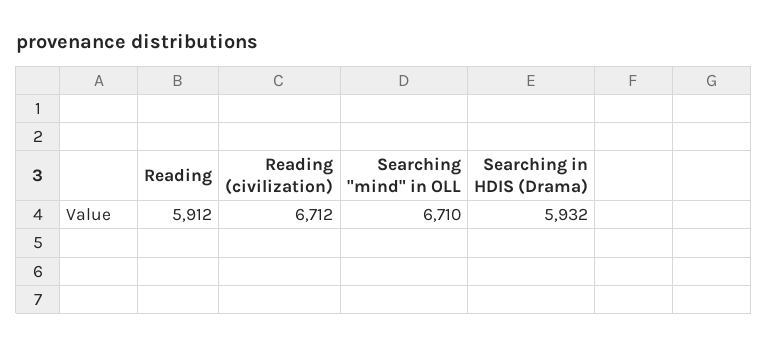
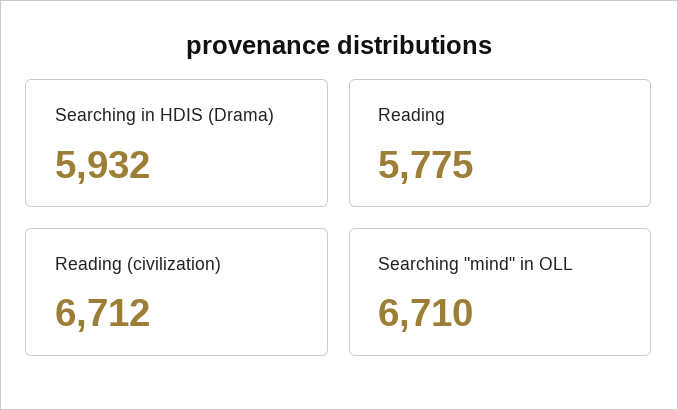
Reading: 5912 -> 5775

